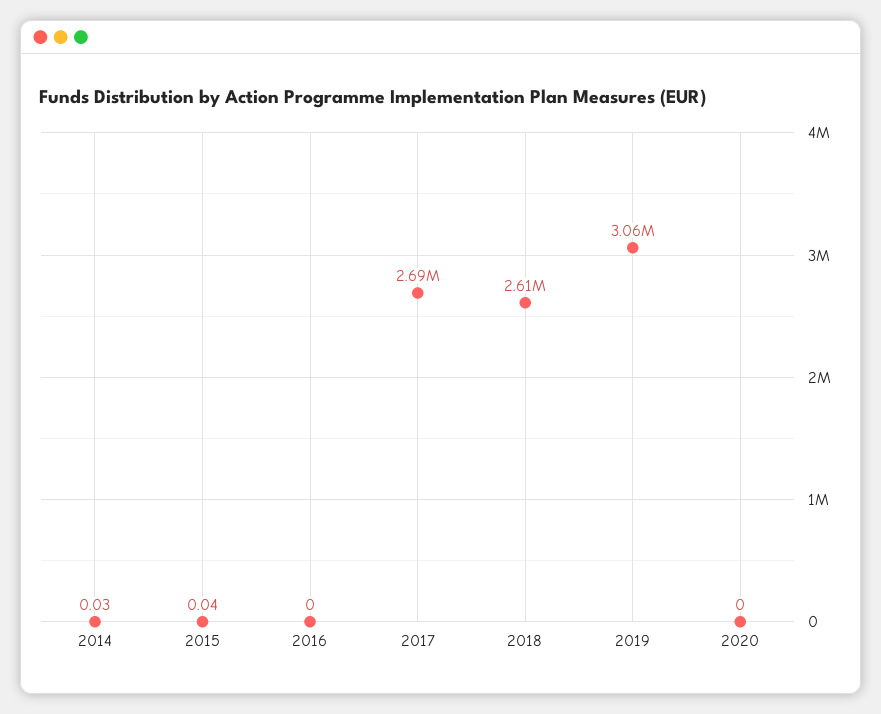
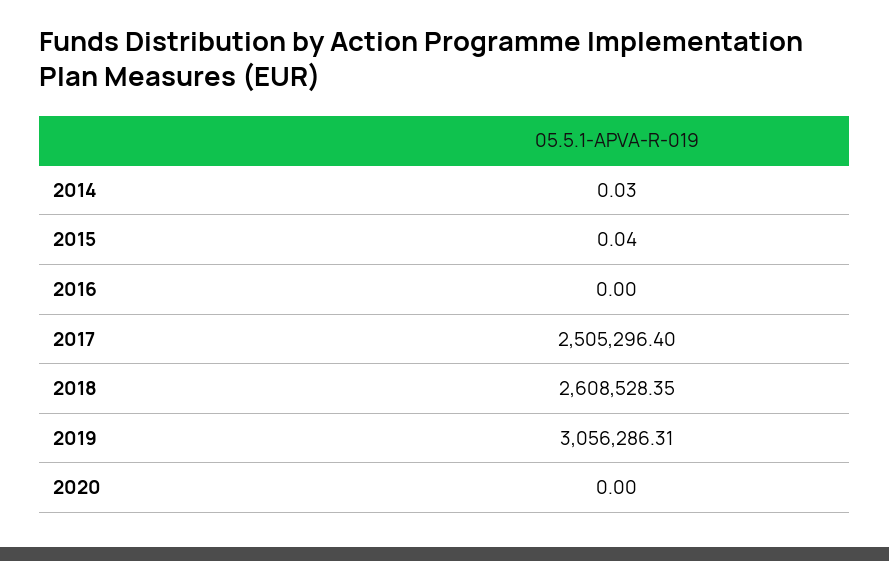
2017: 2690000 -> 2505296.4

